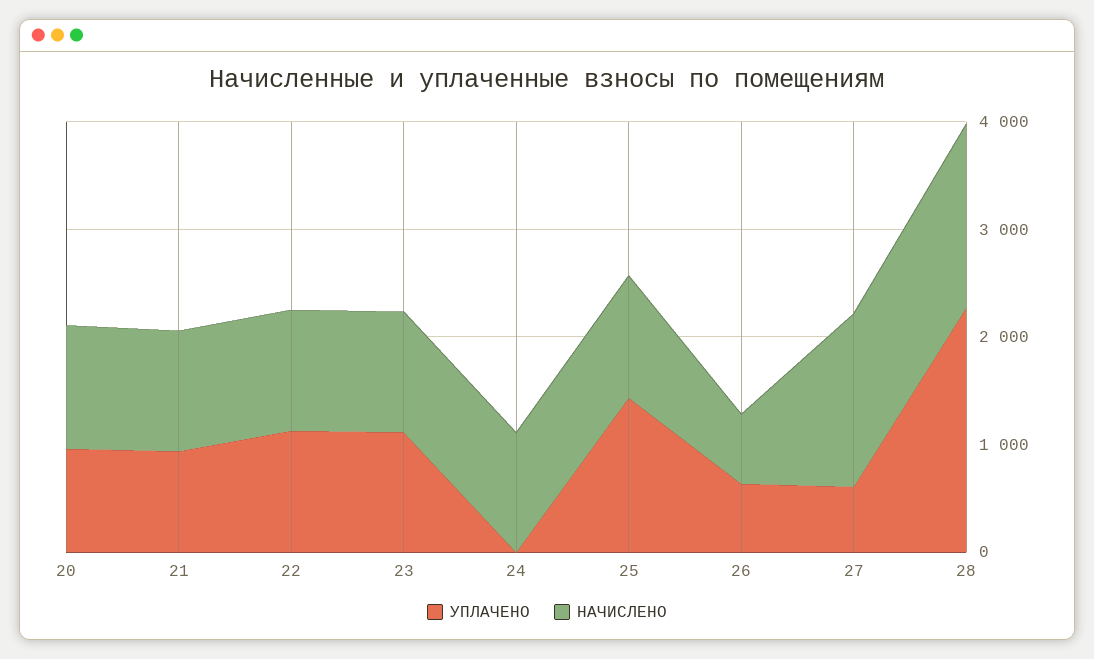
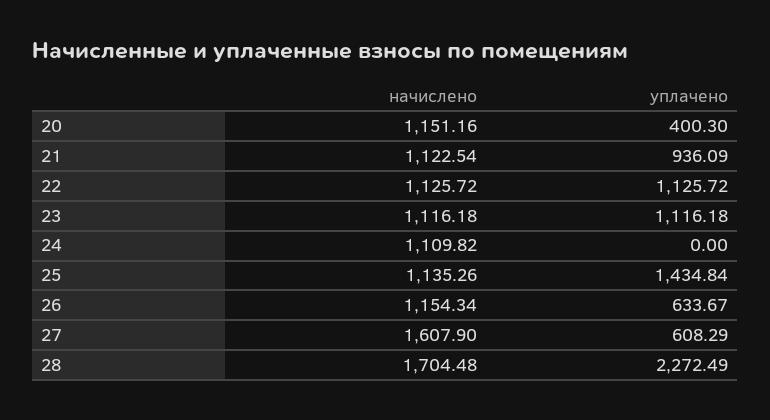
УПЛАЧЕНО, 20: 1000 -> 400.3
НАЧИСЛЕНО, 26: 600 -> 1154.34

